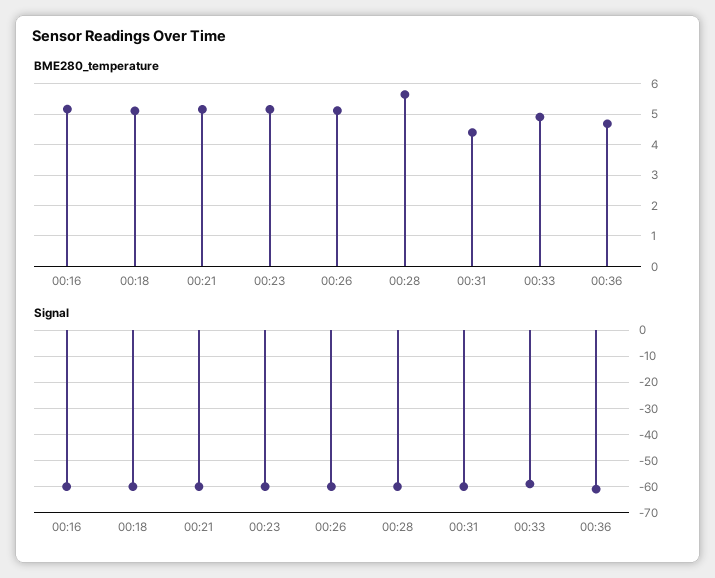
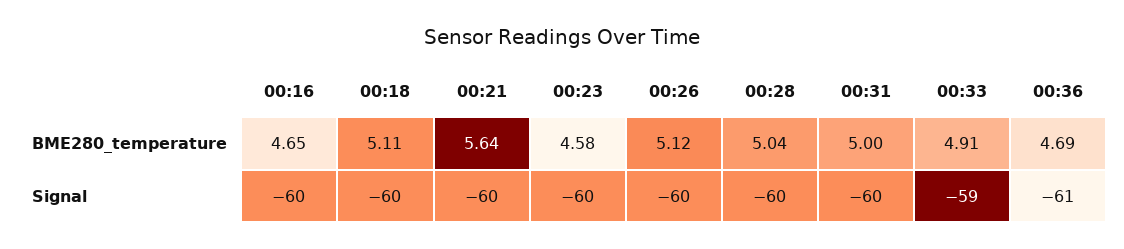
BME280_temperature, 00:16: 5.2 -> 4.65
BME280_temperature, 00:21: 5.2 -> 5.64
BME280_temperature, 00:23: 5.2 -> 4.58
BME280_temperature, 00:28: 5.6 -> 5.04
BME280_temperature, 00:31: 4.4 -> 5

